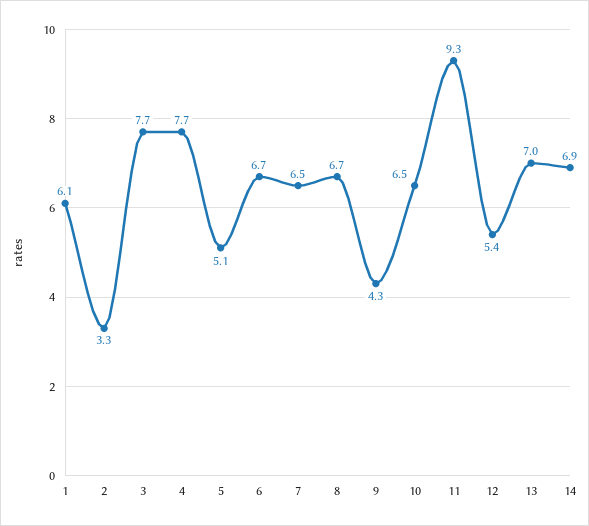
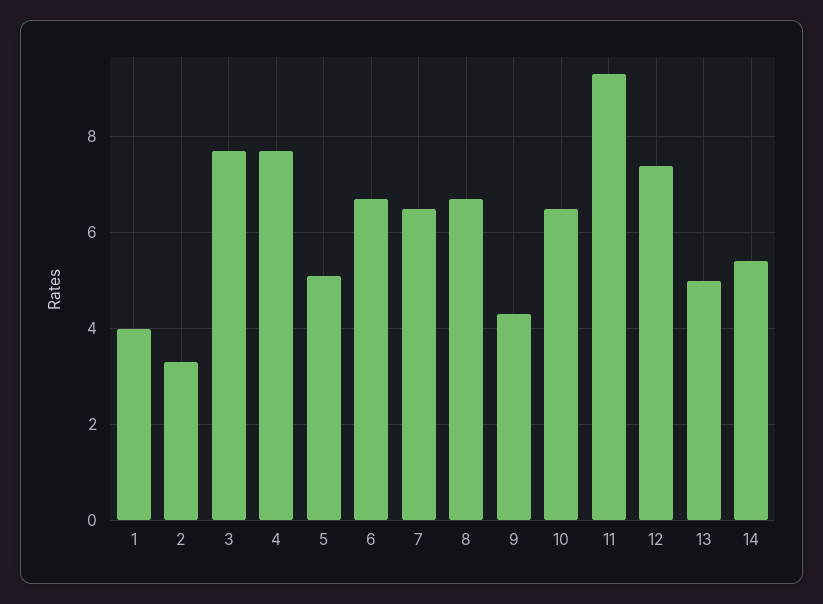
1: 6.1 -> 4
12: 5.4 -> 7.5
13: 7 -> 5
14: 6.9 -> 5.5

